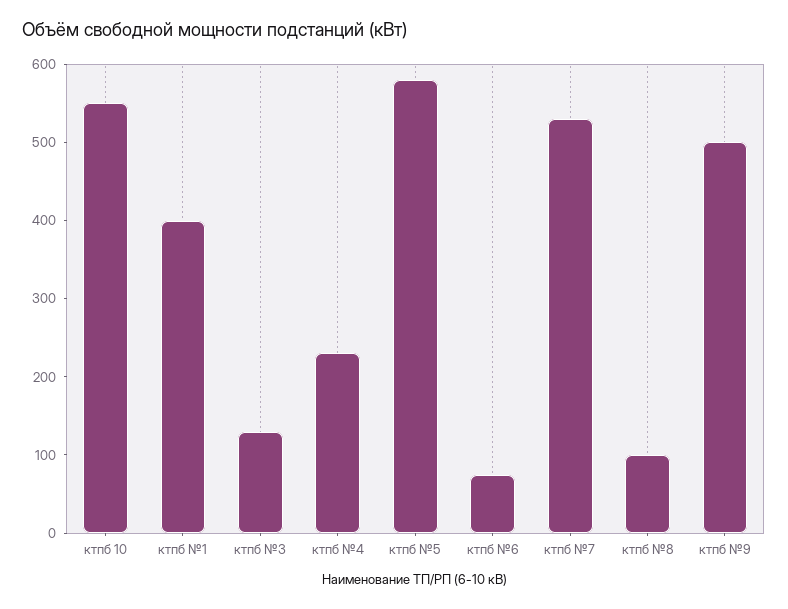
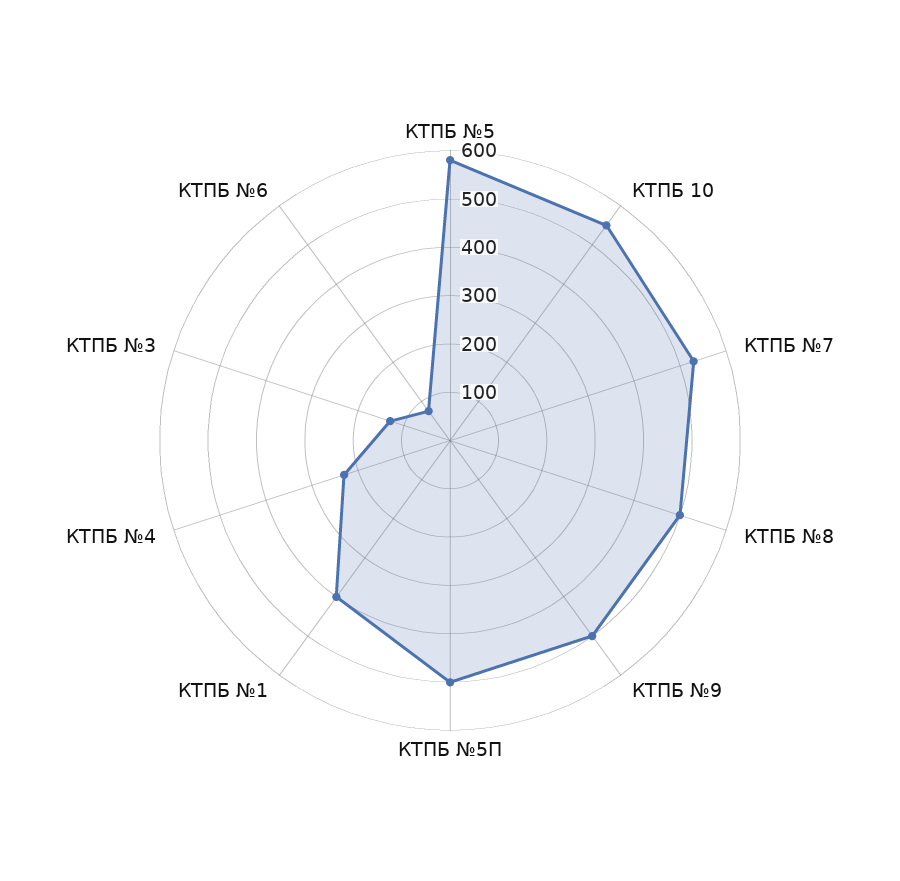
ктпб №8: 100 -> 500
КТПБ №5П: none -> 500

